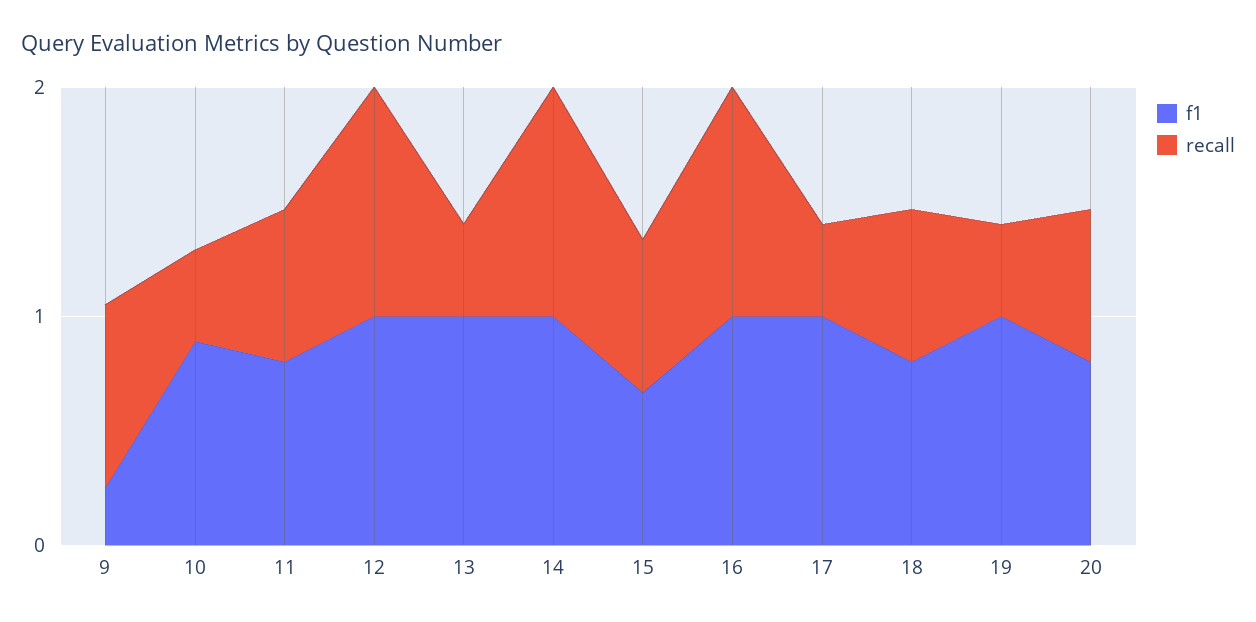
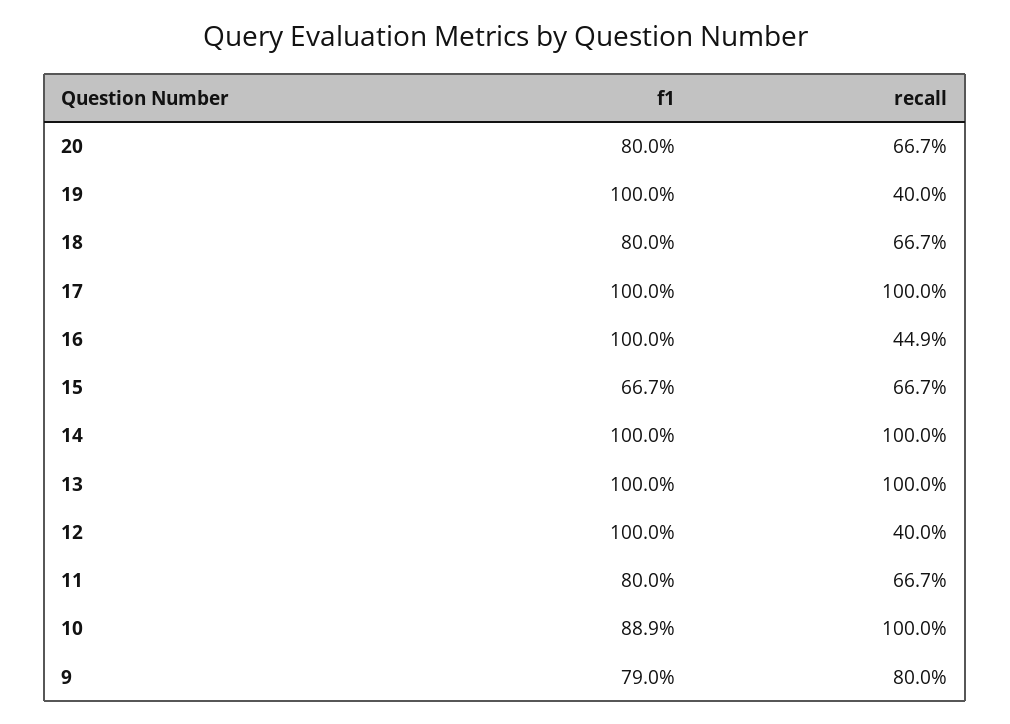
f1, 9: 0.2 -> 0.79
recall, 10: 0.4 -> 1
recall, 12: 1 -> 0.4
recall, 13: 0.4 -> 1
recall, 16: 1 -> 0.449
recall, 17: 0.4 -> 1

